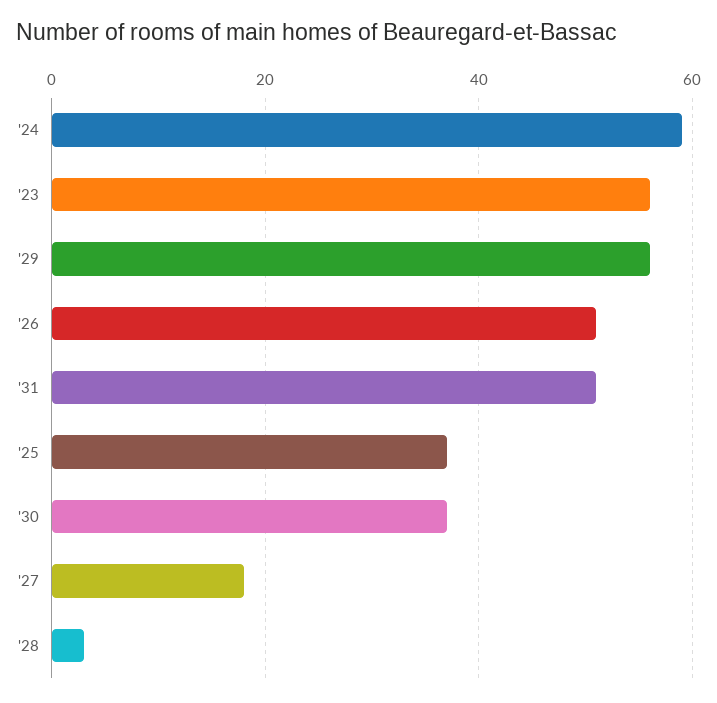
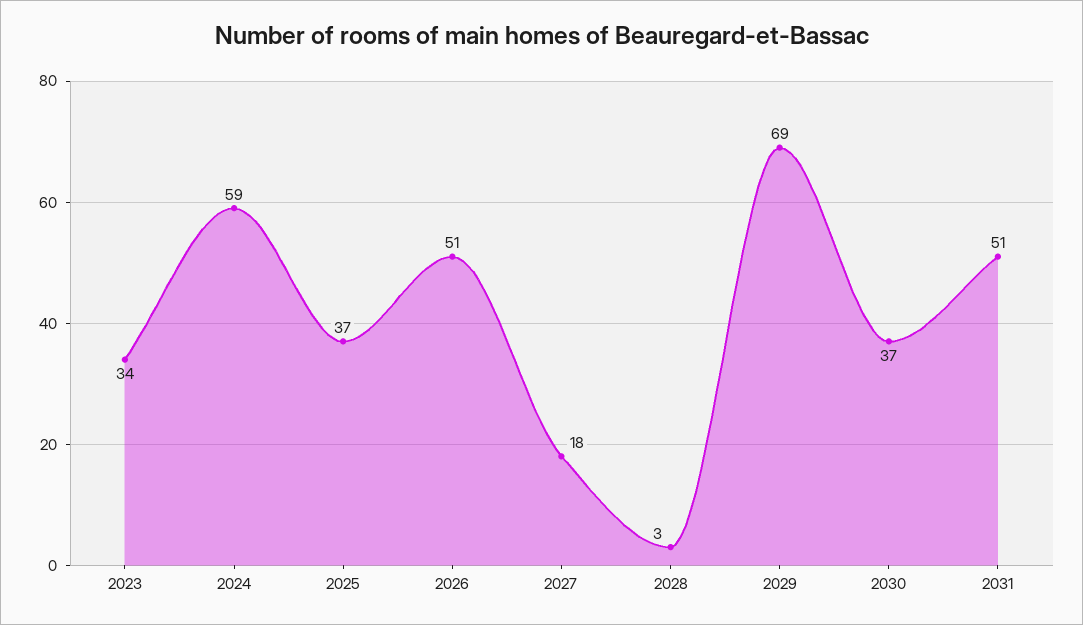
'23: 55 -> 34
'29: 55 -> 69

